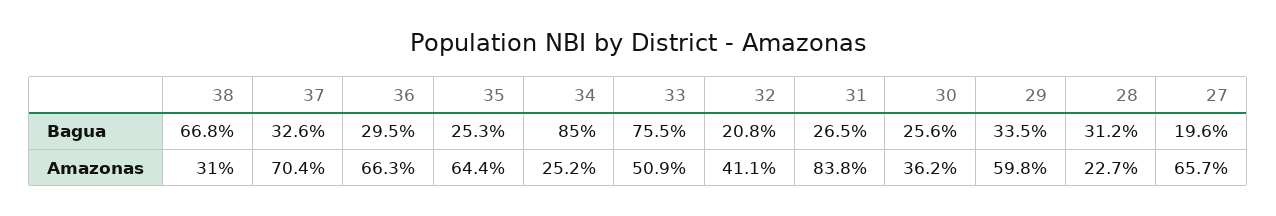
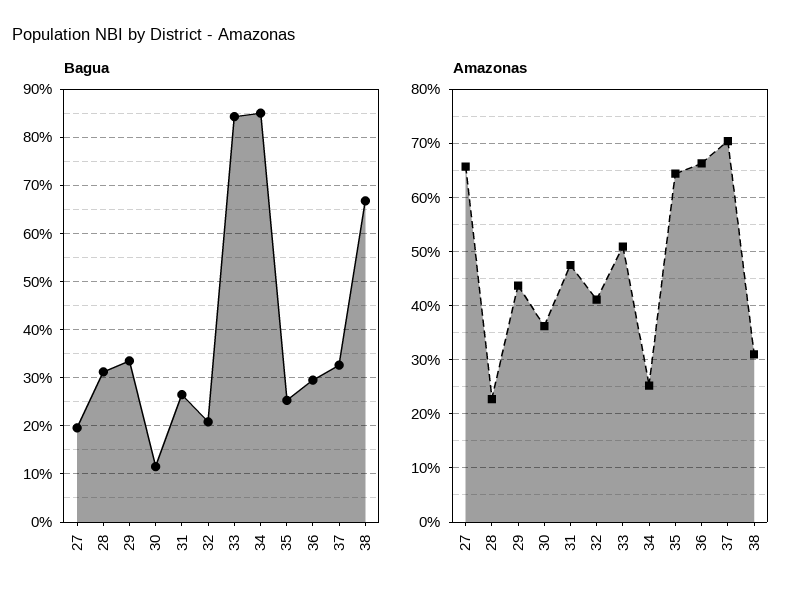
Bagua, 33: 75.5 -> 84
Bagua, 30: 25.6 -> 12
Amazonas, 31: 83.8 -> 48
Amazonas, 29: 59.8 -> 44

